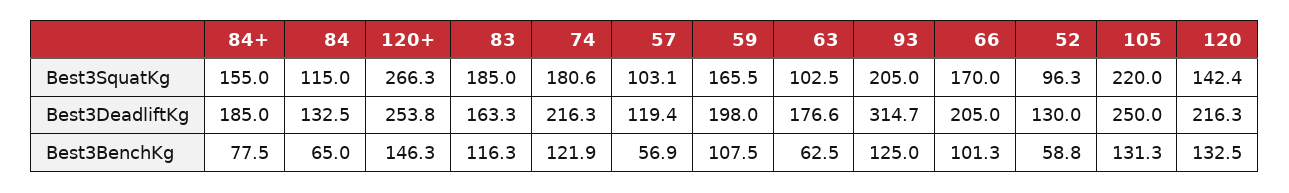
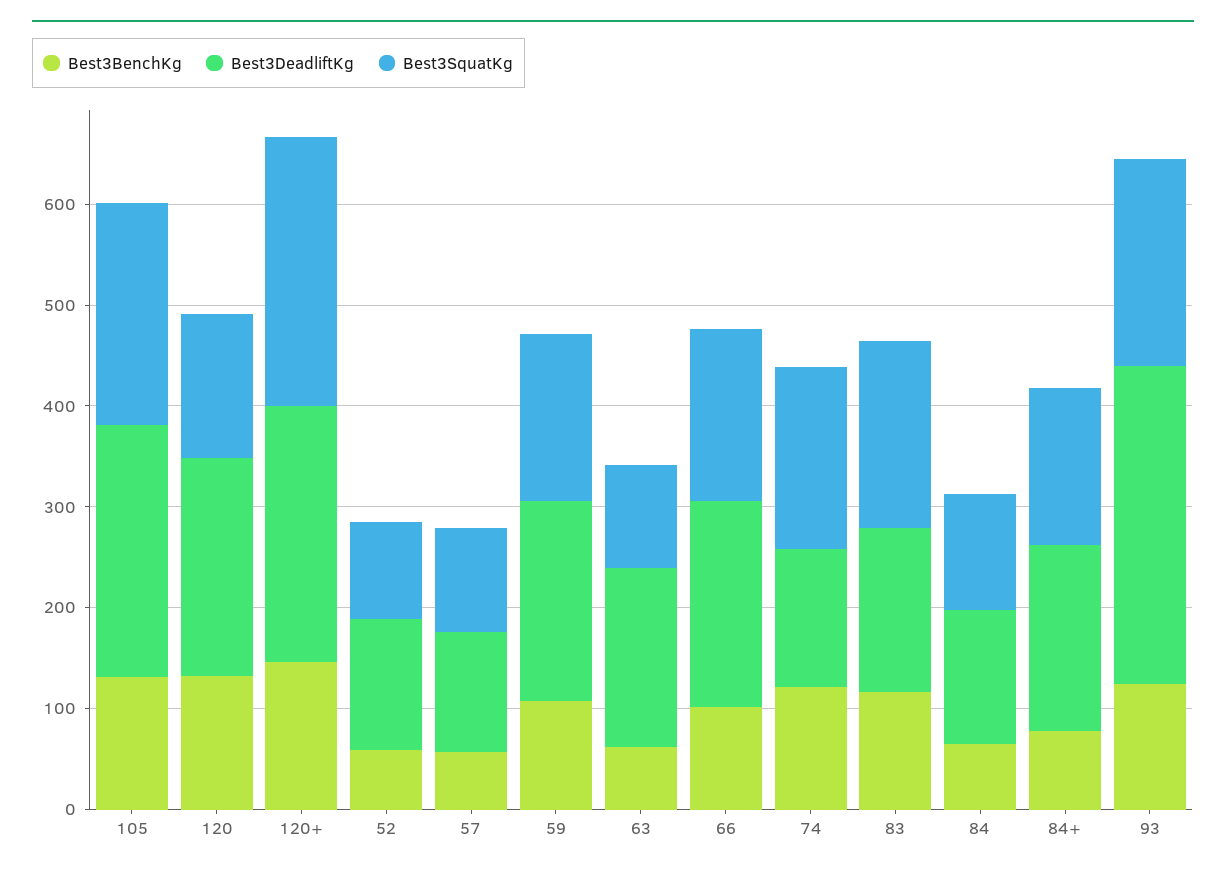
Best3DeadliftKg, 74: 216.3 -> 140

